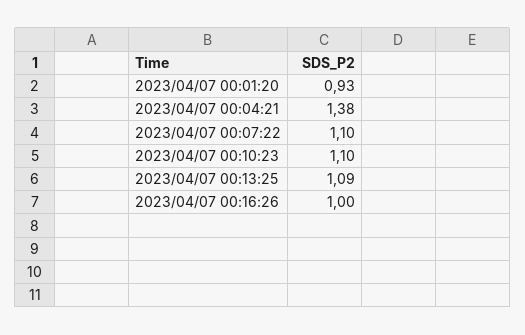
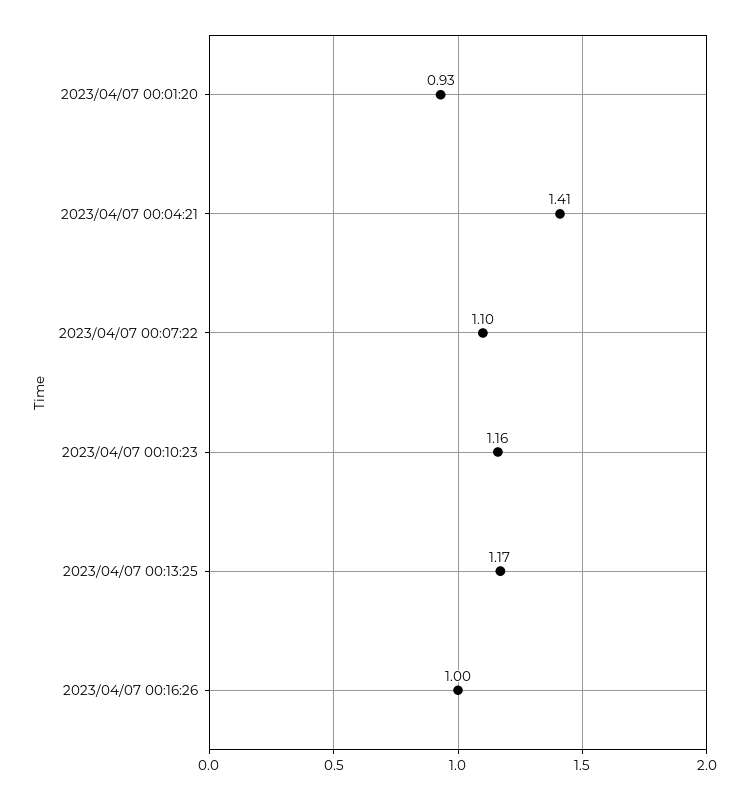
2023/04/07 00:04:21: 1.38 -> 1.41
2023/04/07 00:10:23: 1.1 -> 1.16
2023/04/07 00:13:25: 1.09 -> 1.17

